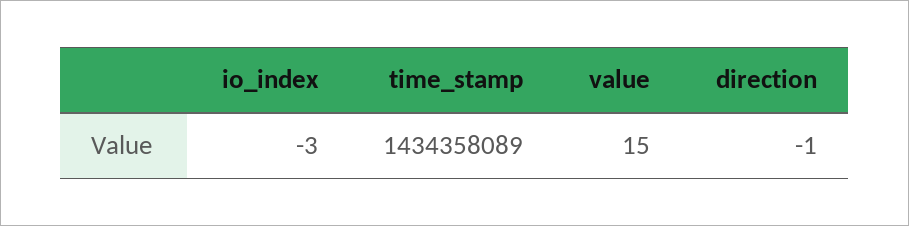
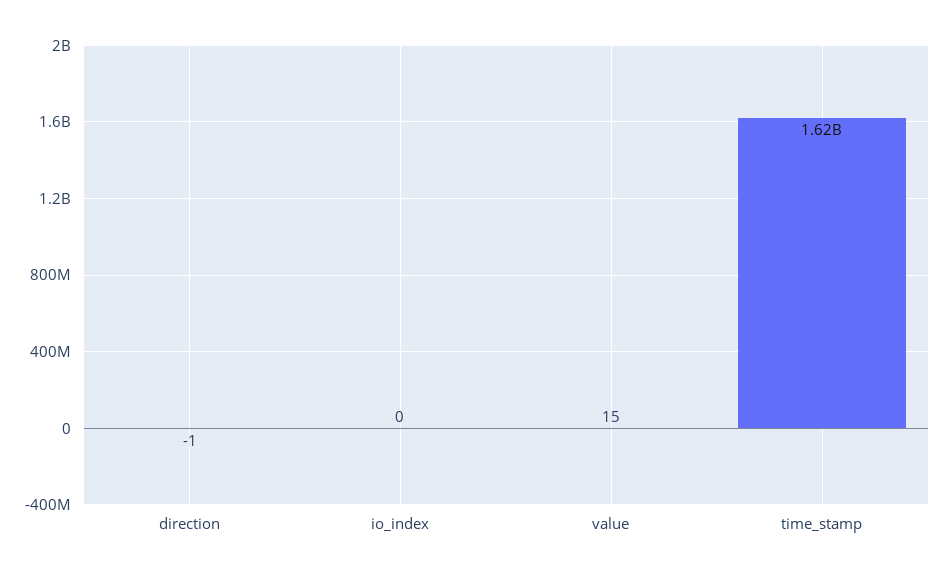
io_index: -3 -> 0
time_stamp: 1434358089 -> 1620000000

